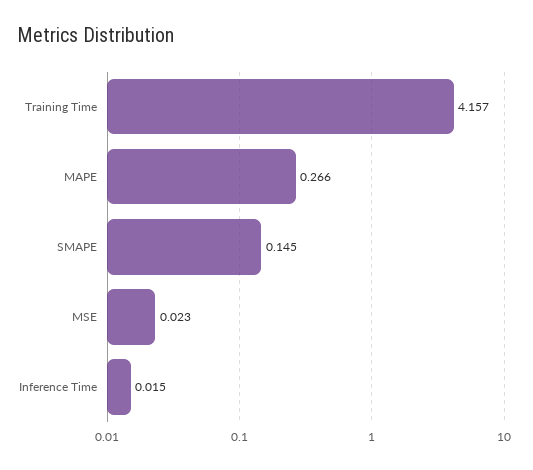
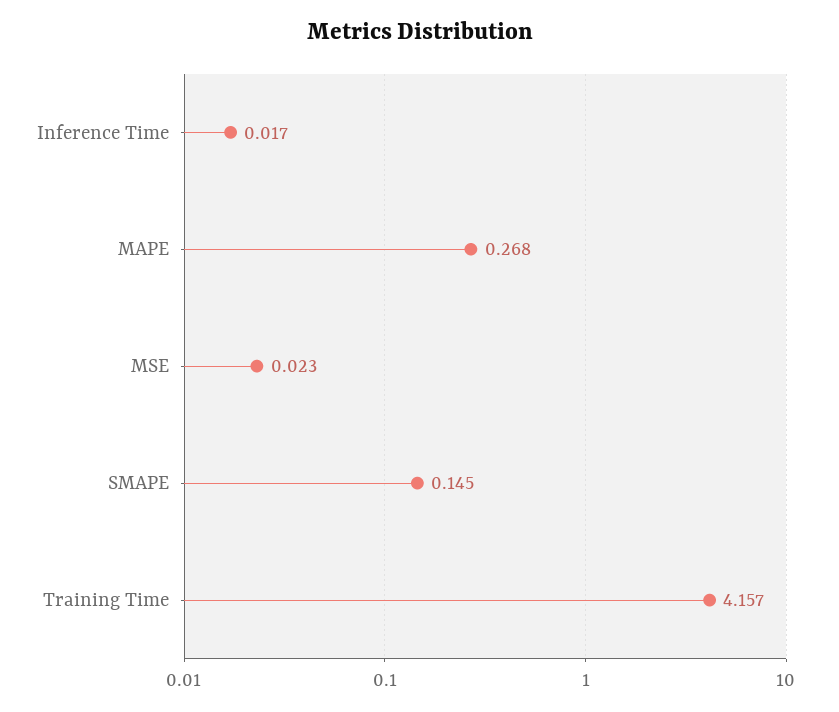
MAPE: 0.266 -> 0.268
Inference Time: 0.015 -> 0.017

